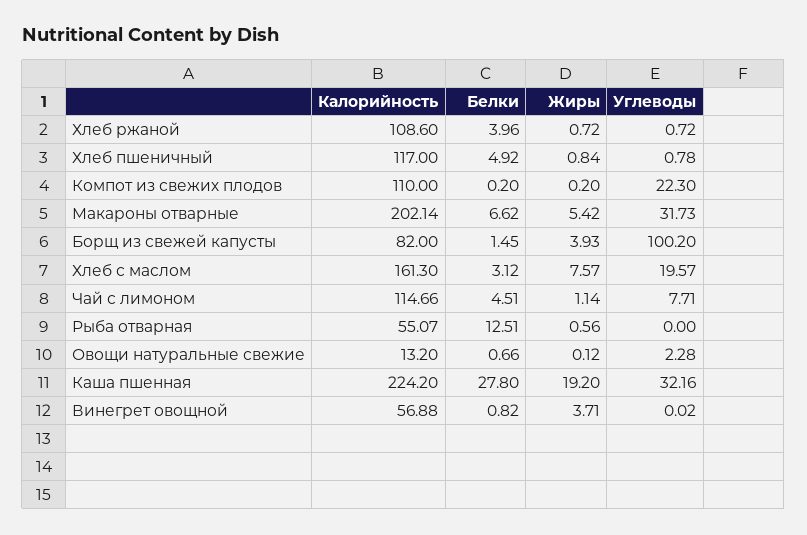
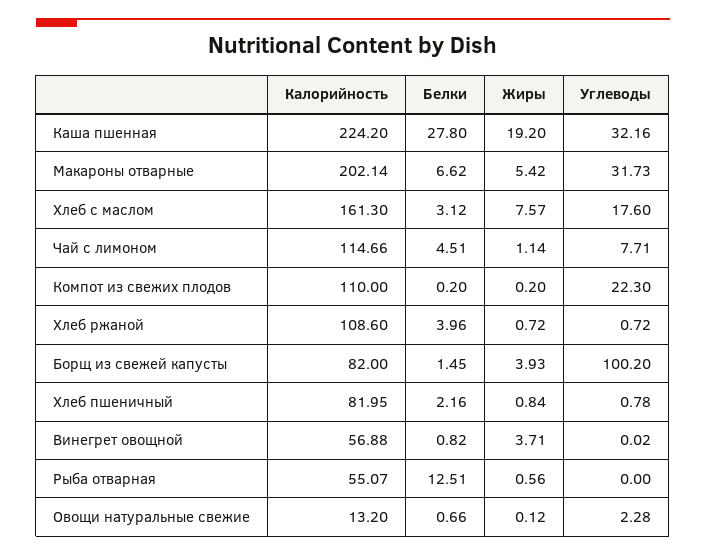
Калорийность, Хлеб пшеничный: 117 -> 81.95
Белки, Хлеб пшеничный: 4.92 -> 2.16
Углеводы, Хлеб с маслом: 19.57 -> 17.6

